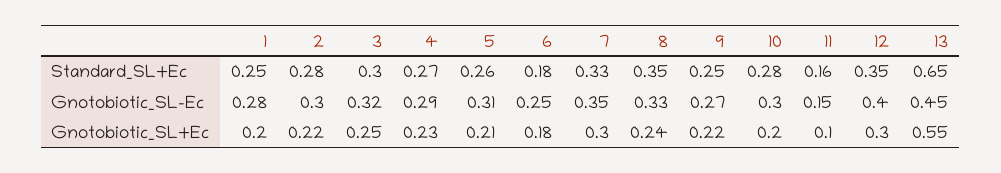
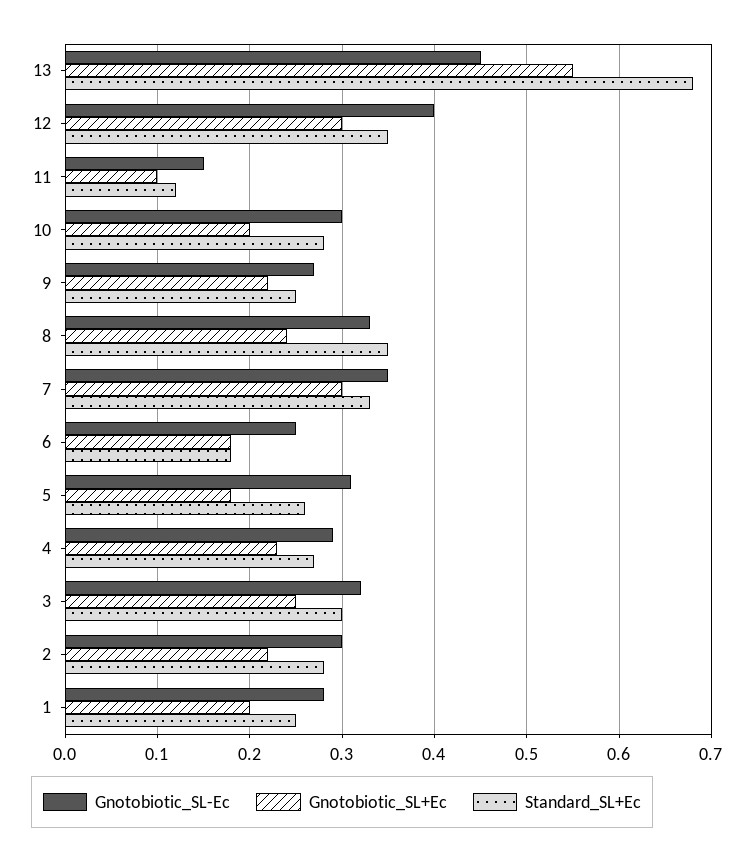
Standard_SL+Ec, 11: 0.16 -> 0.12
Standard_SL+Ec, 13: 0.65 -> 0.68
Gnotobiotic_SL+Ec, 5: 0.21 -> 0.18

